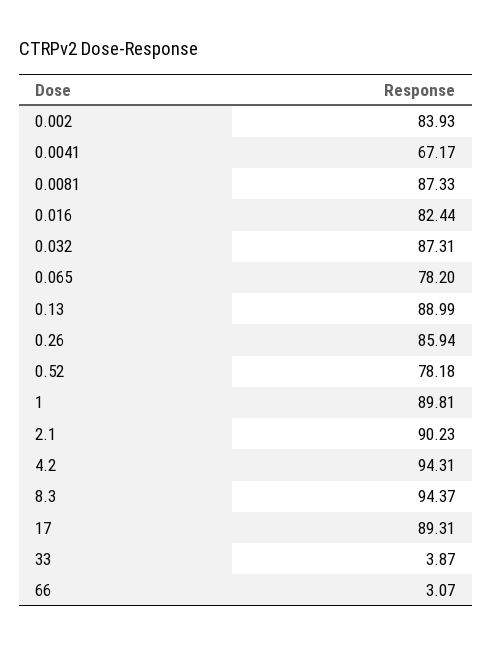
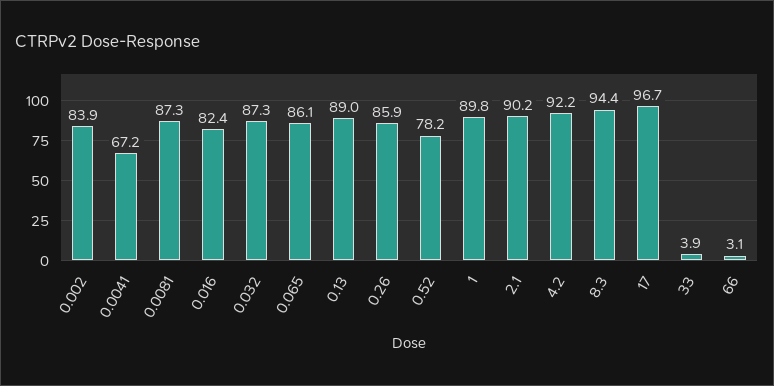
0.065: 78.2 -> 86.1
4.2: 94.31 -> 92.2
17: 89.31 -> 96.7

